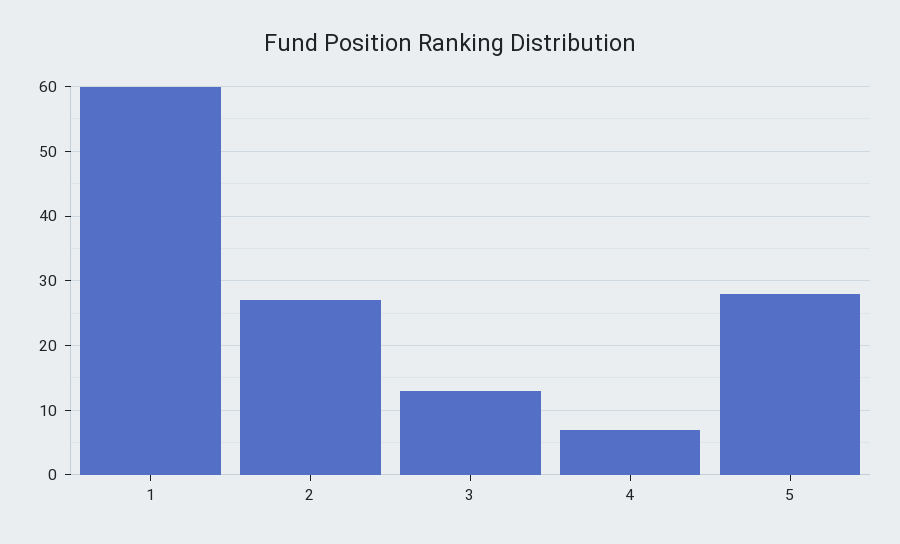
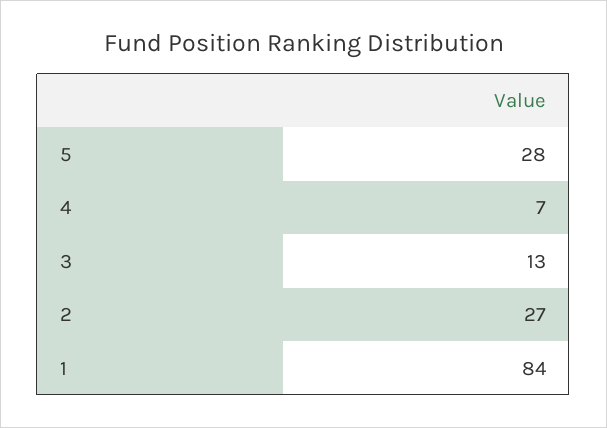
1: 60 -> 84

